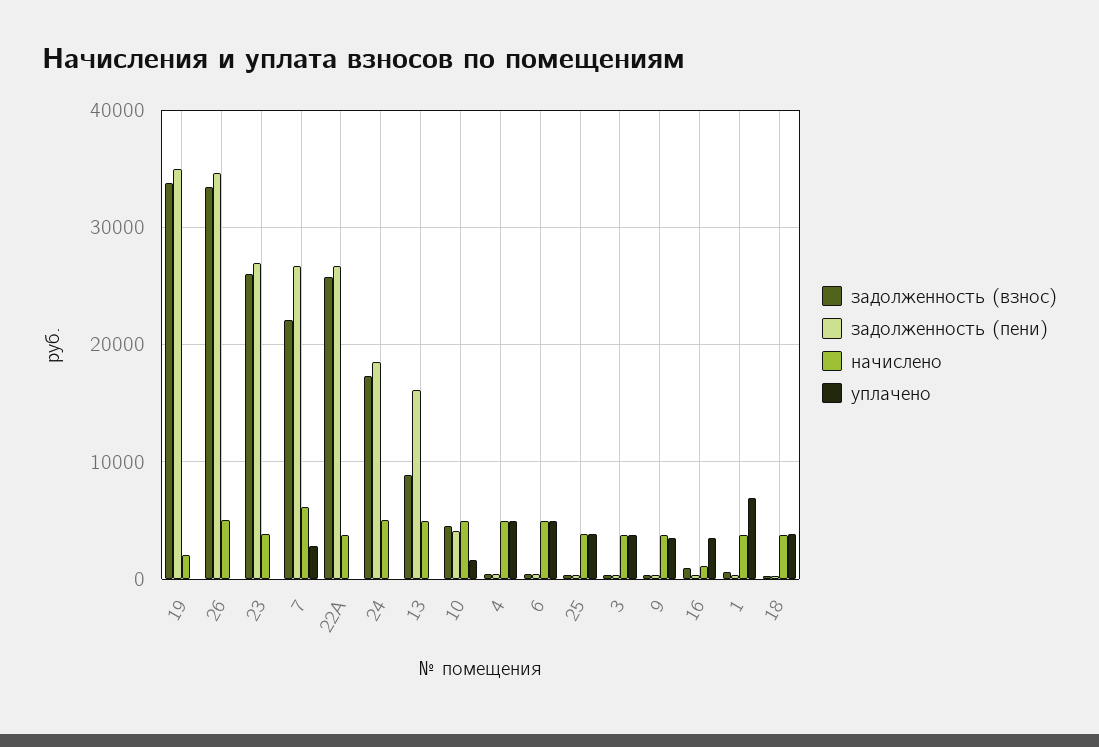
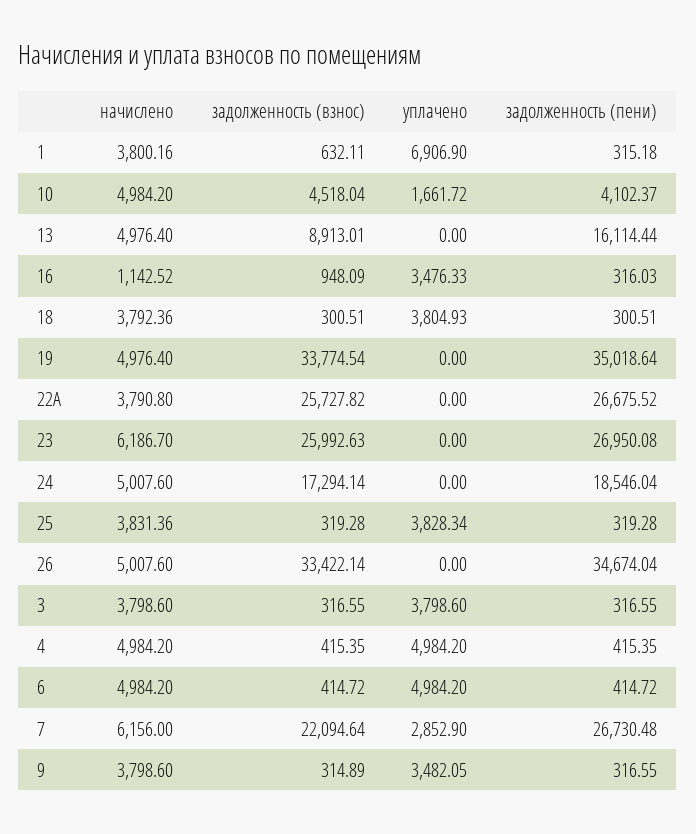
начислено, 19: 2000 -> 4976.4
начислено, 23: 4000 -> 6186.7

